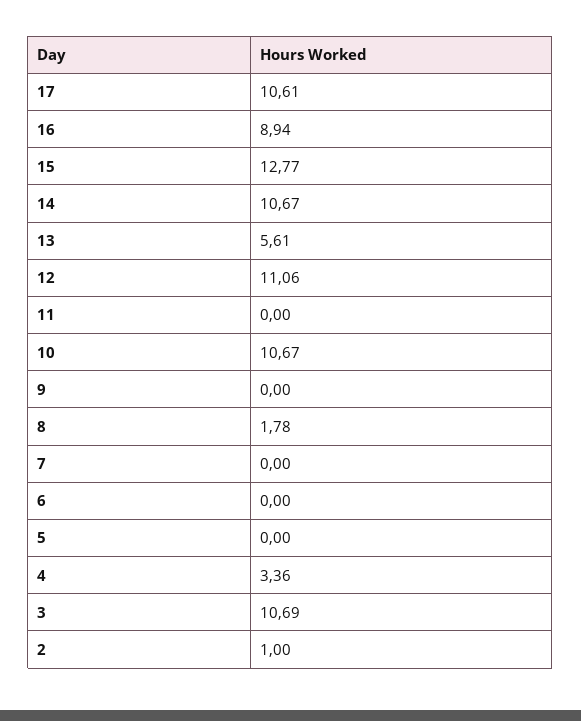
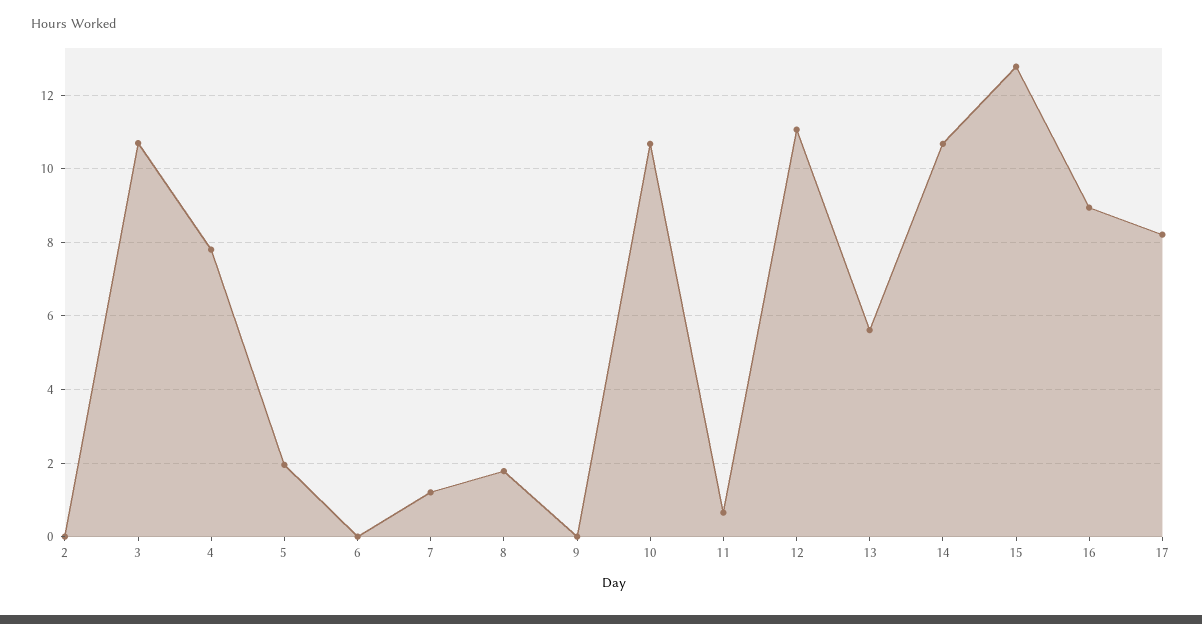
17: 10.61 -> 8.2
11: 0 -> 0.6
7: 0 -> 1.2
5: 0 -> 2
4: 3.36 -> 7.8
2: 1 -> 0

